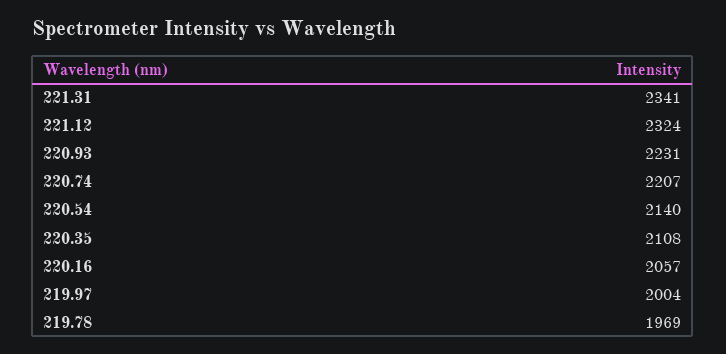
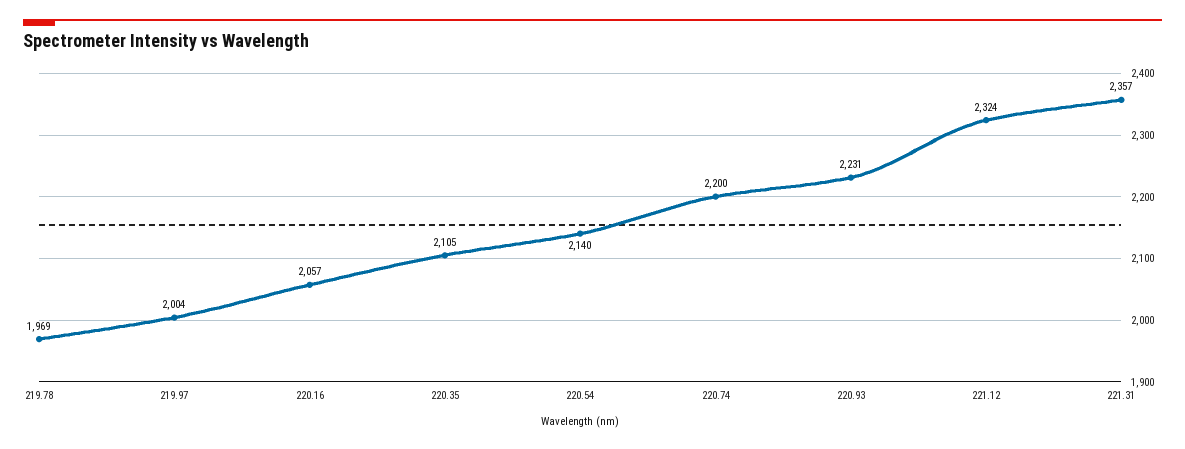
221.31: 2341 -> 2357
220.74: 2207 -> 2200
220.35: 2108 -> 2105

